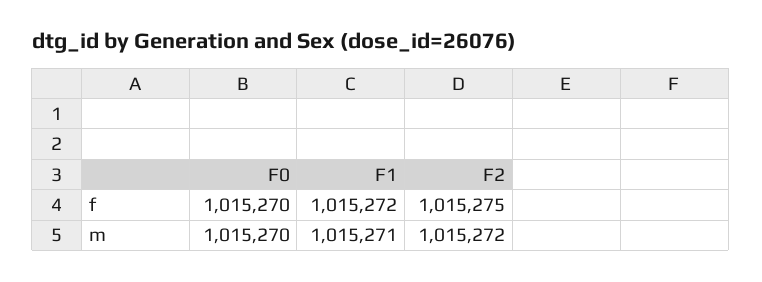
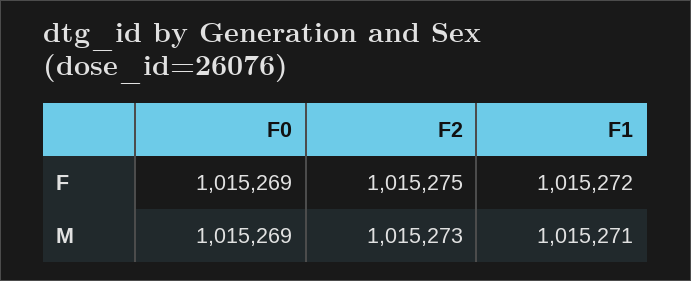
F0, f: 1015270 -> 1015269
F0, m: 1015270 -> 1015269
F2, m: 1015272 -> 1015273

